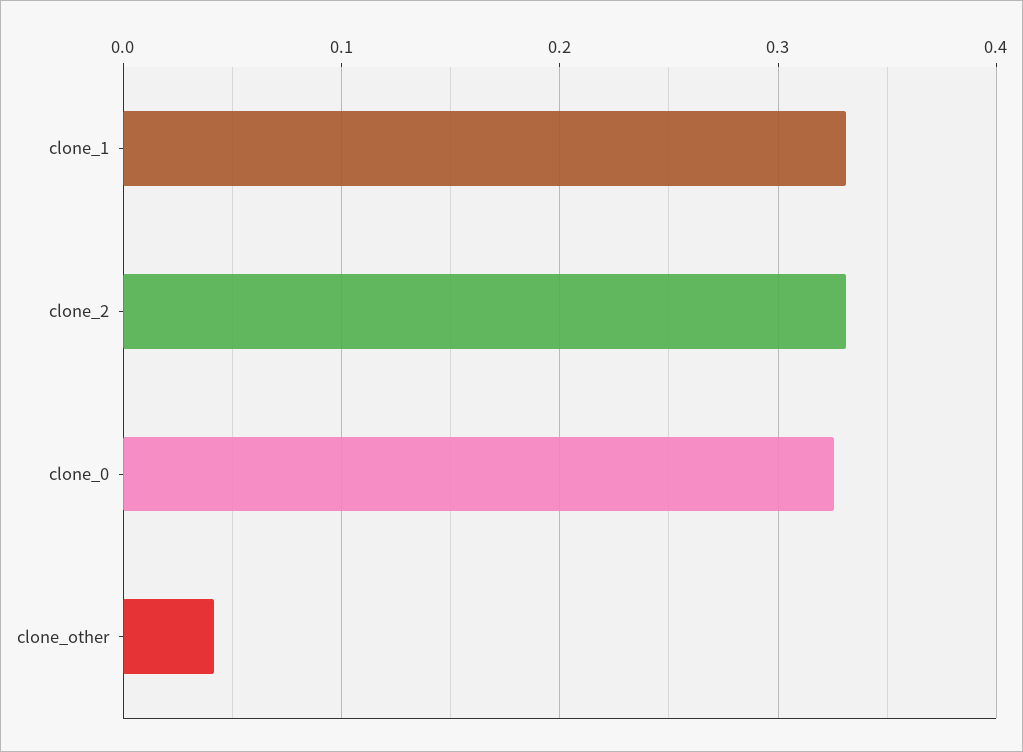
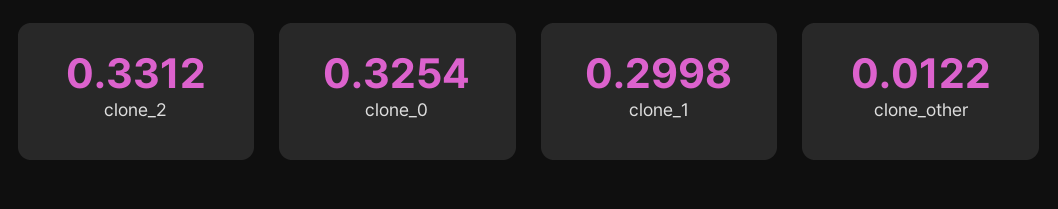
clone_1: 0.33 -> 0.2998
clone_other: 0.04 -> 0.0122

